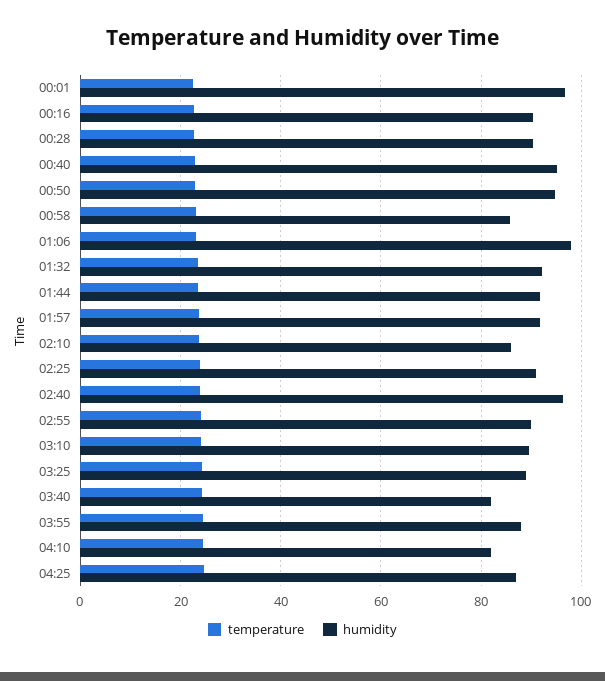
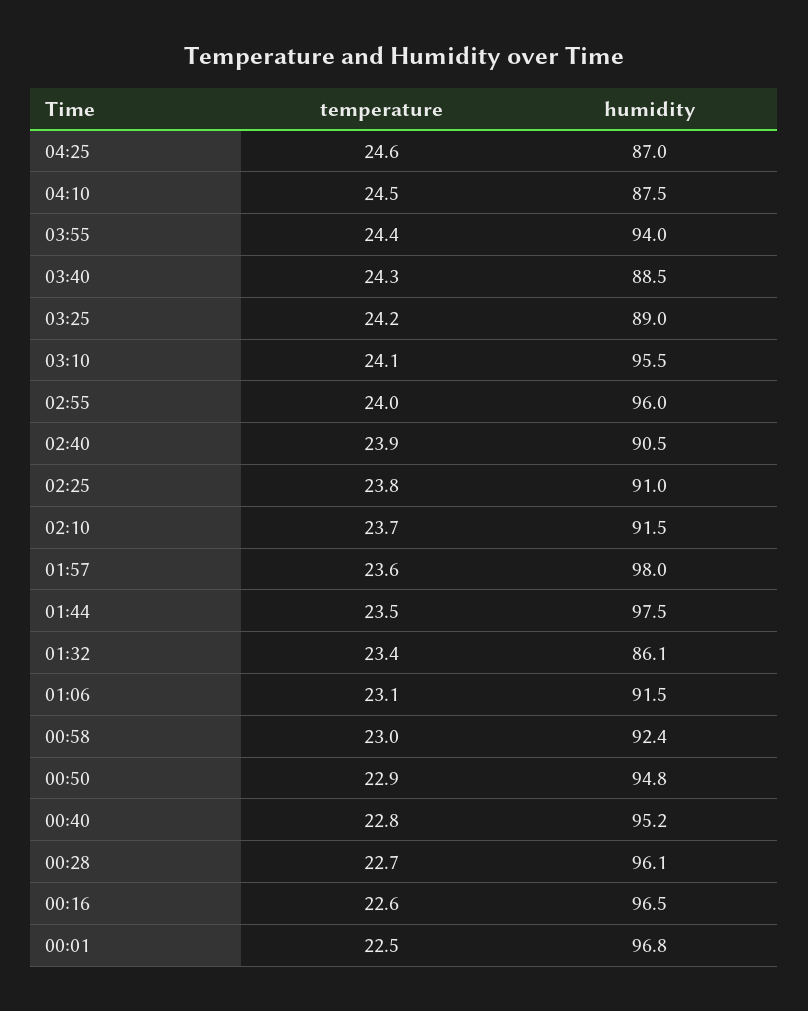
humidity, 00:16: 90 -> 96.5
humidity, 00:28: 90 -> 96.1
humidity, 00:58: 86 -> 92.4
humidity, 01:06: 98 -> 91.5
humidity, 01:32: 92 -> 86.1
humidity, 01:44: 92 -> 97.5
humidity, 01:57: 92 -> 98
humidity, 02:10: 86 -> 91.5
humidity, 02:40: 96 -> 90.5
humidity, 02:55: 90 -> 96
humidity, 03:10: 90 -> 95.5
humidity, 03:40: 82 -> 88.5
humidity, 03:55: 88 -> 94
humidity, 04:10: 82 -> 87.5

